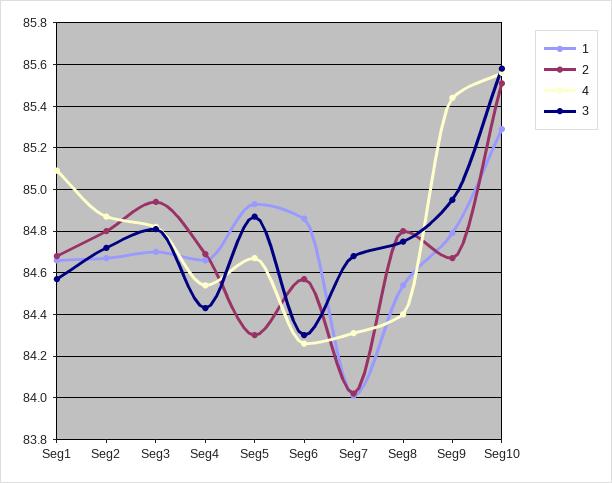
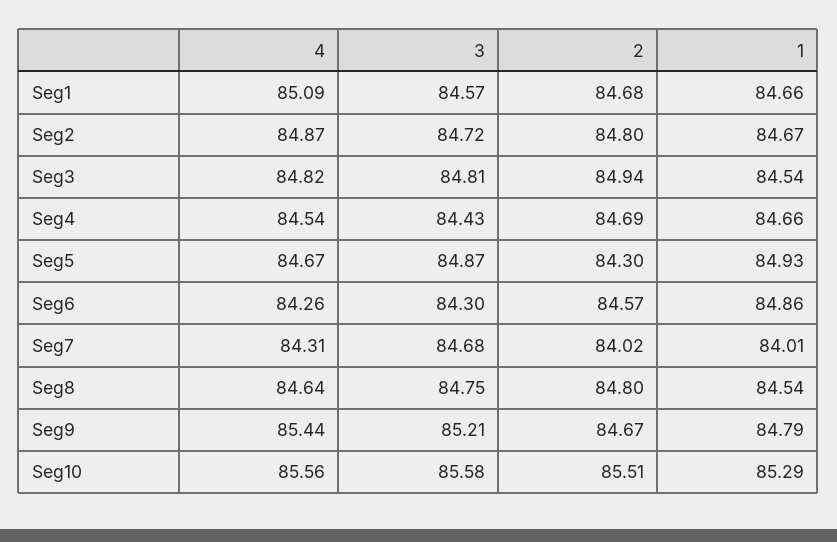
1, Seg3: 84.7 -> 84.54
4, Seg8: 84.4 -> 84.64
3, Seg9: 84.95 -> 85.21

